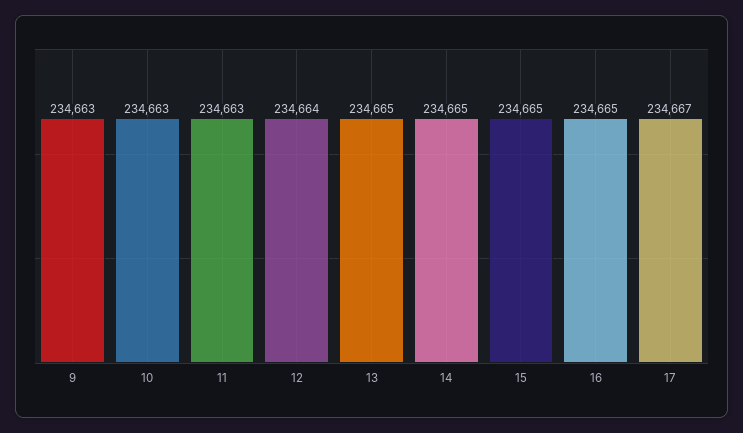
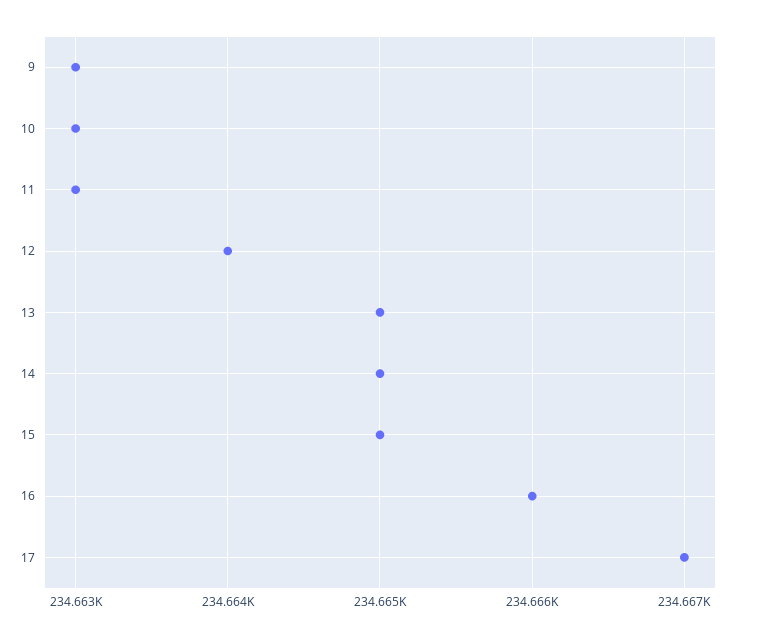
16: 234665 -> 234666

